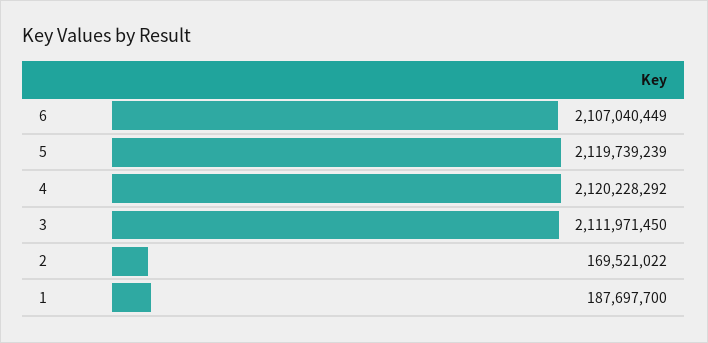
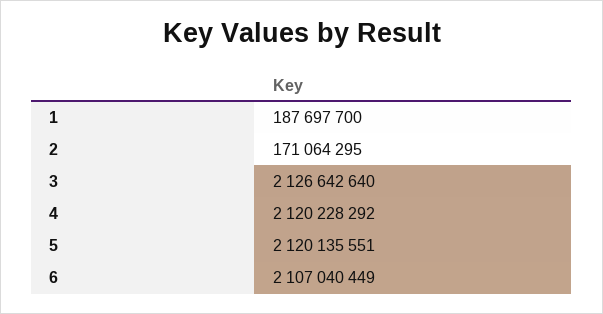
5: 2119739239 -> 2120135551
3: 2111971450 -> 2126642640
2: 169521022 -> 171064295

